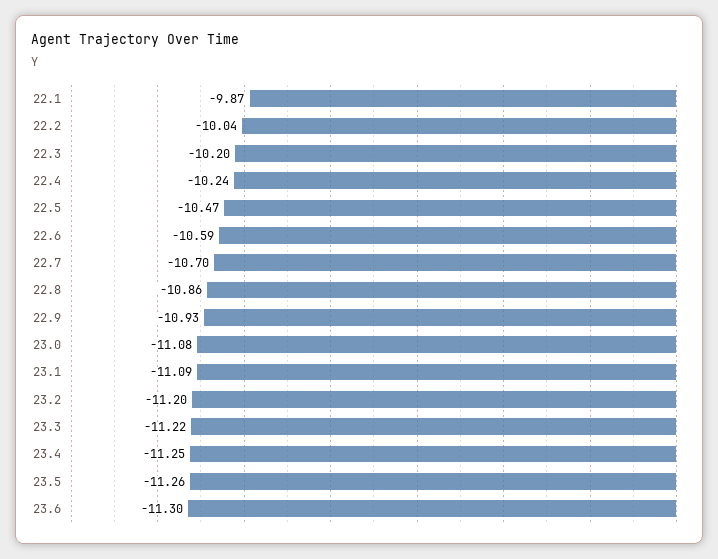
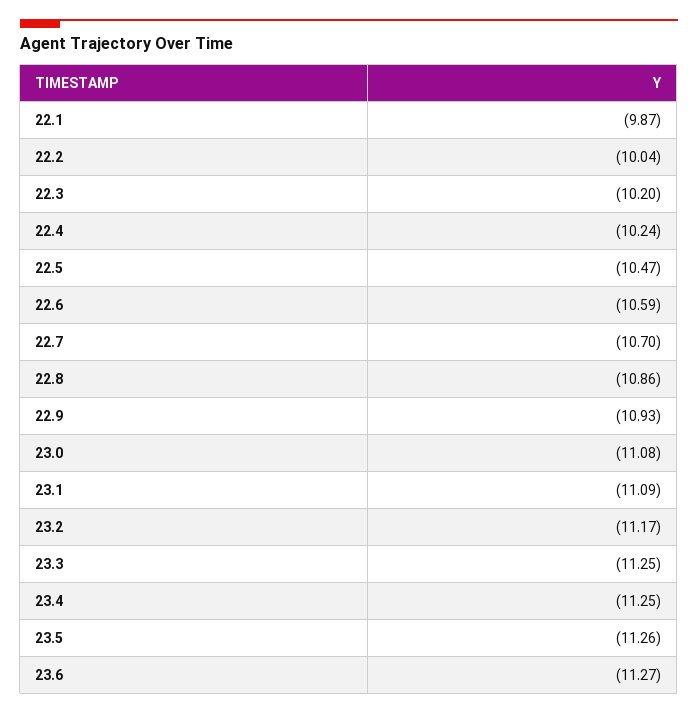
23.2: -11.2 -> -11.17
23.3: -11.22 -> -11.25
23.6: -11.3 -> -11.27

